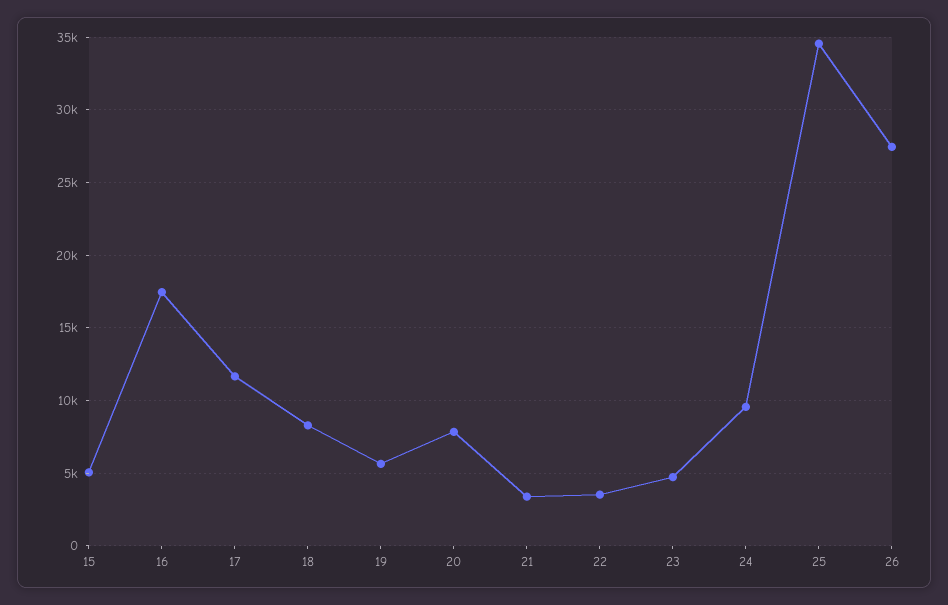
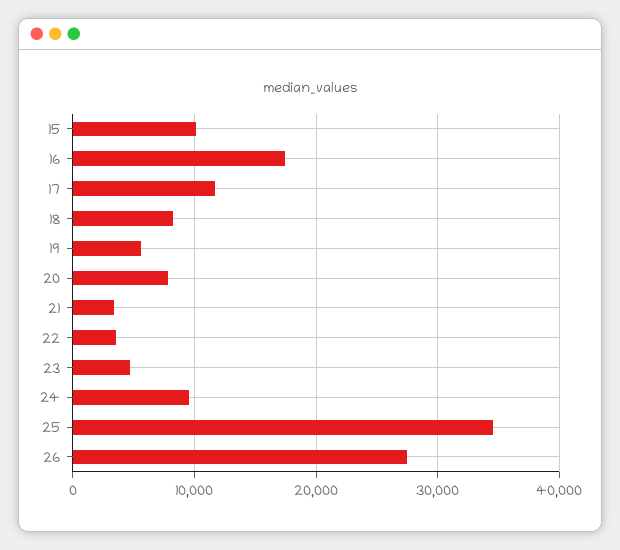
15: 5000 -> 10000

